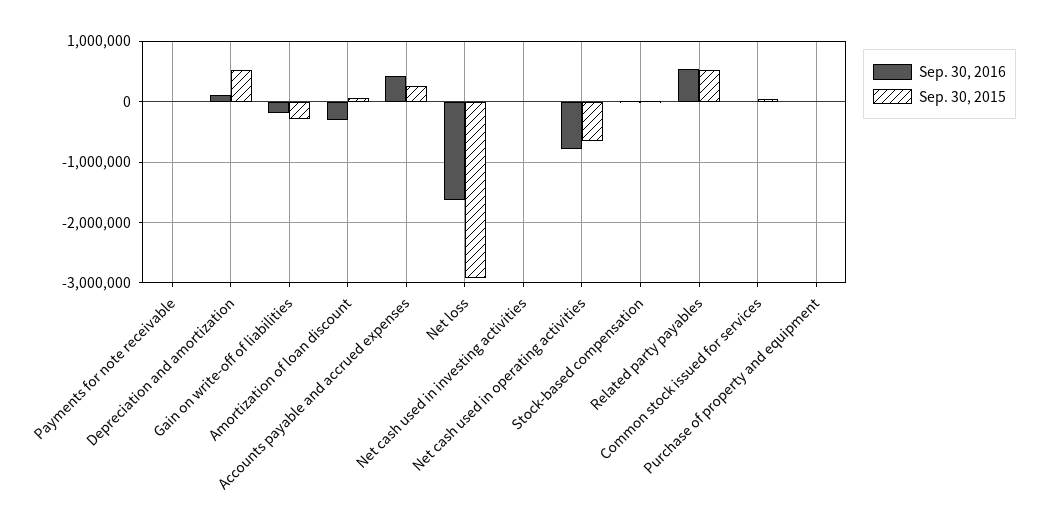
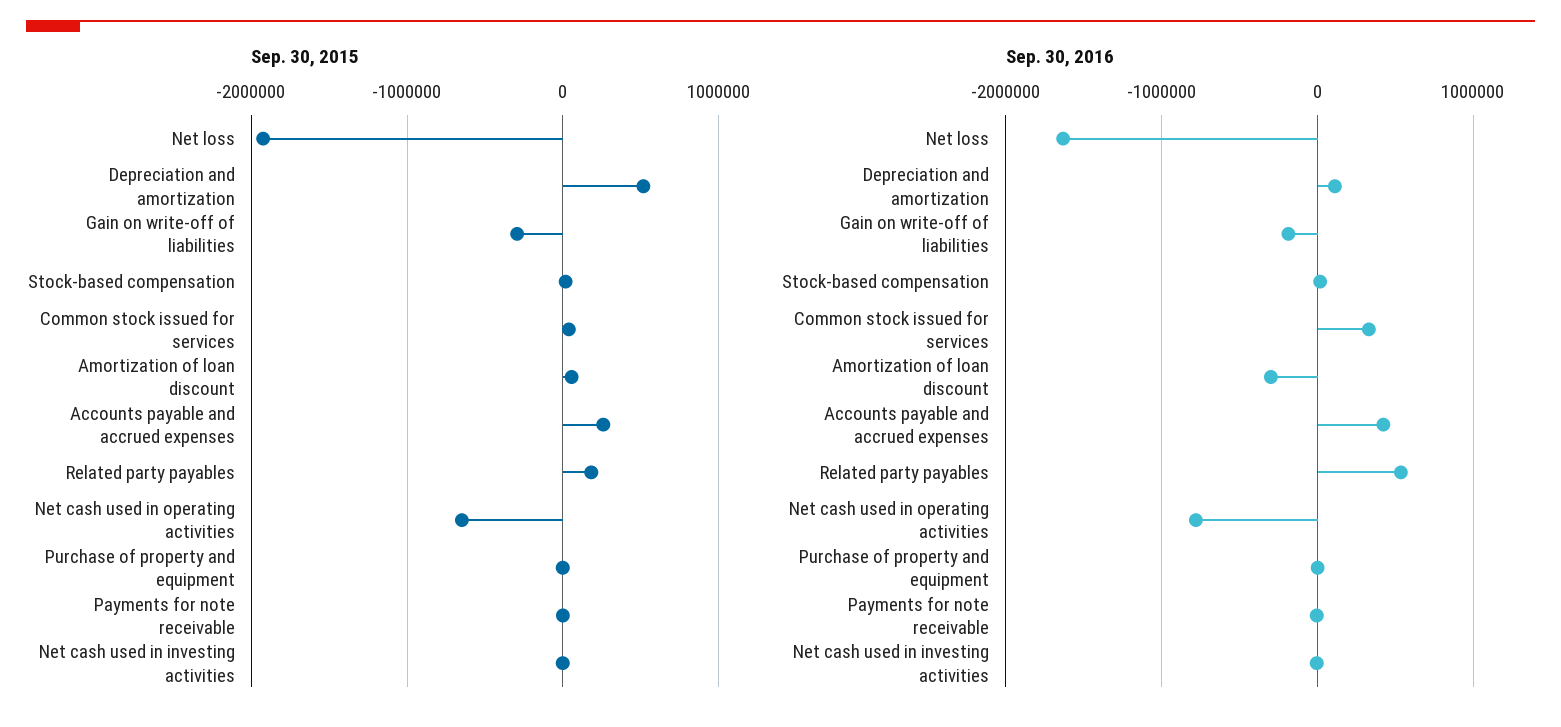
Sep. 30, 2015, Net loss: -2900000 -> -1900000
Sep. 30, 2015, Related party payables: 500000 -> 200000
Sep. 30, 2016, Common stock issued for services: 0 -> 300000

